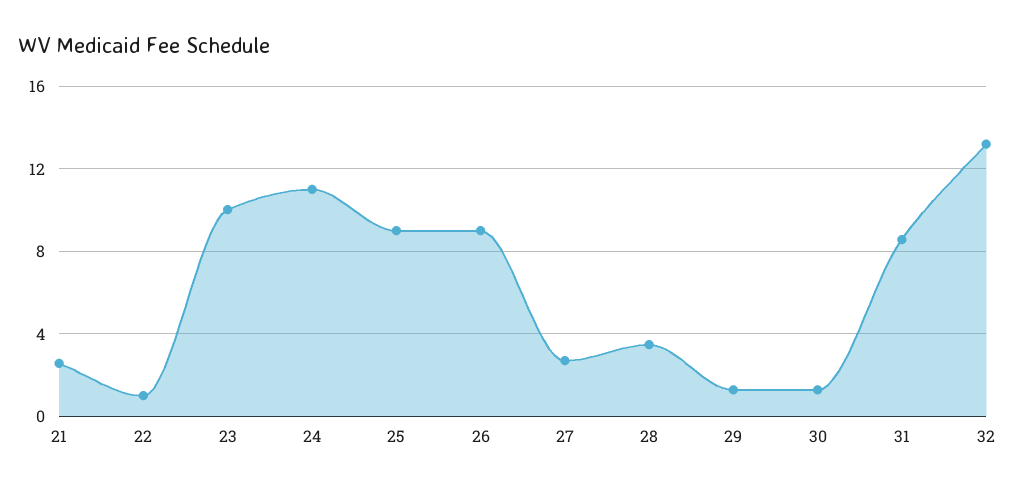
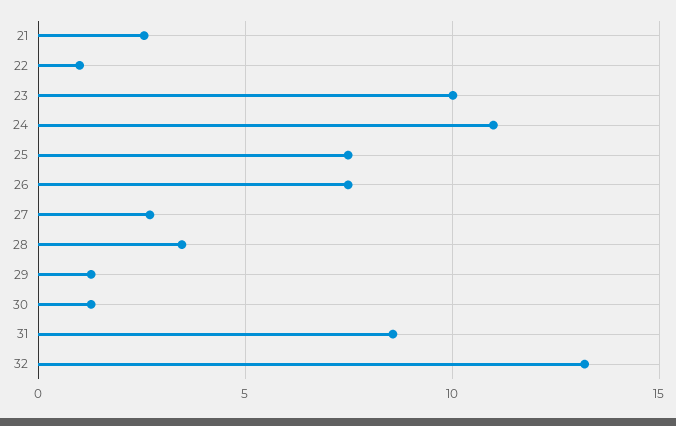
25: 9 -> 7.5
26: 9 -> 7.5

